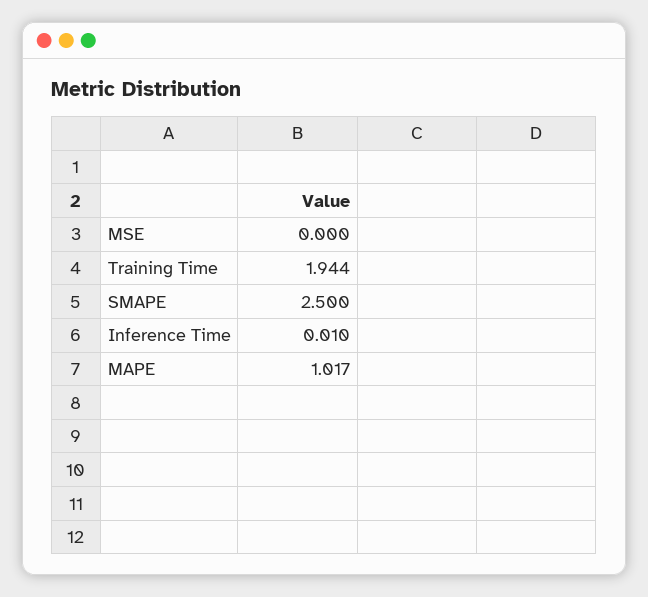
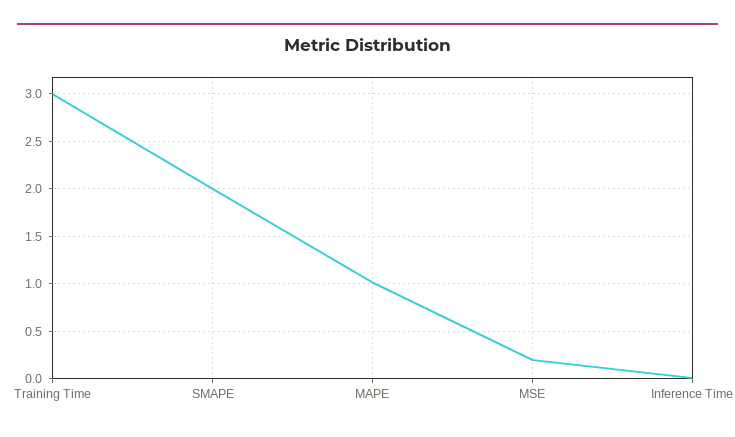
MSE: 0 -> 0.2
Training Time: 1.944 -> 3
SMAPE: 2.5 -> 2

